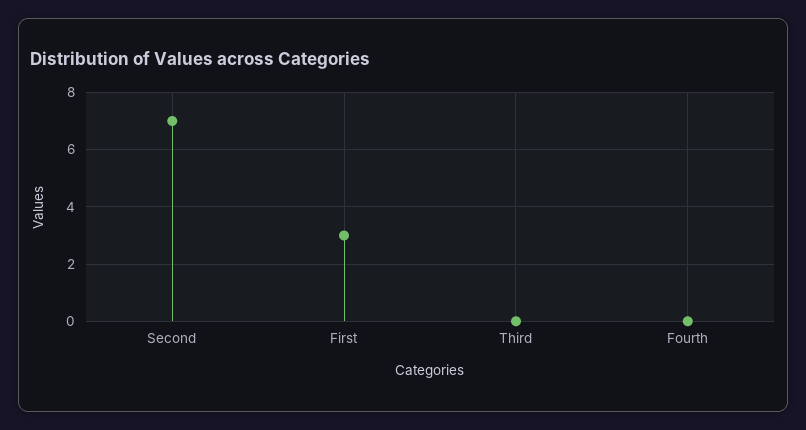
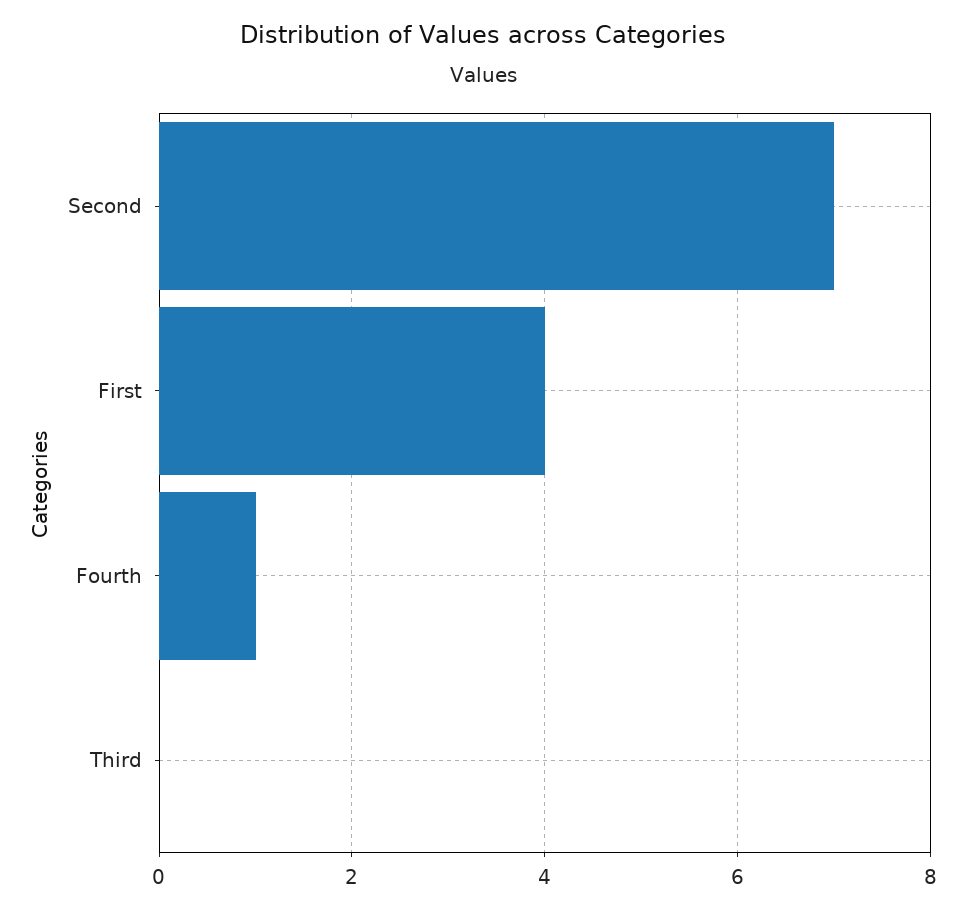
First: 3 -> 4
Fourth: 0 -> 1

